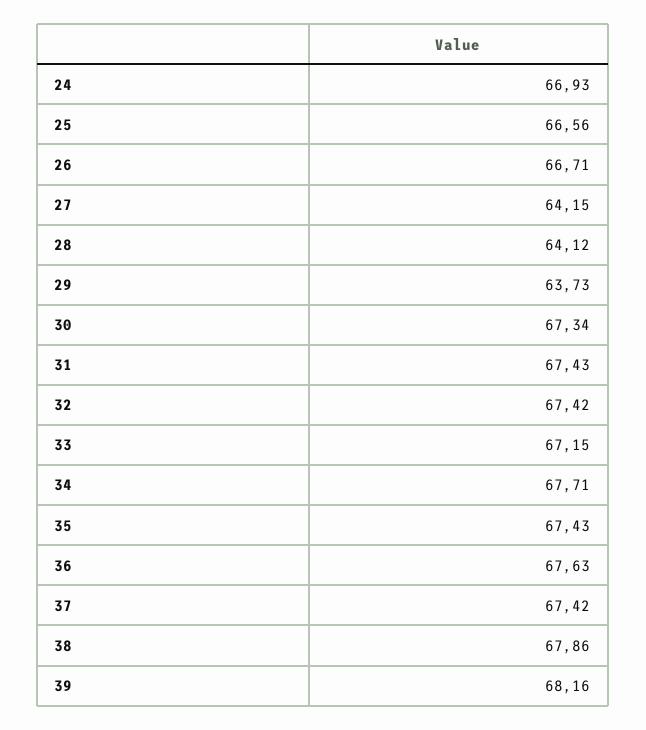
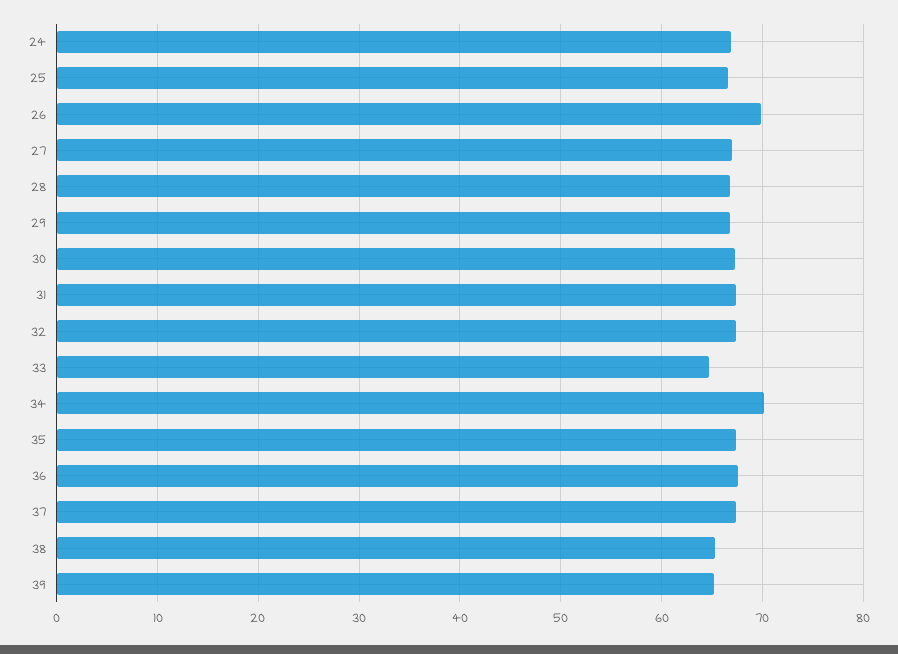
26: 66.71 -> 70
27: 64.15 -> 67
28: 64.12 -> 67
29: 63.73 -> 67
33: 67.15 -> 65
34: 67.71 -> 70
38: 67.86 -> 65
39: 68.16 -> 65

